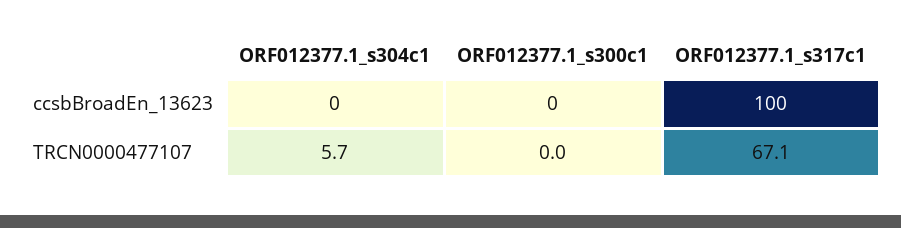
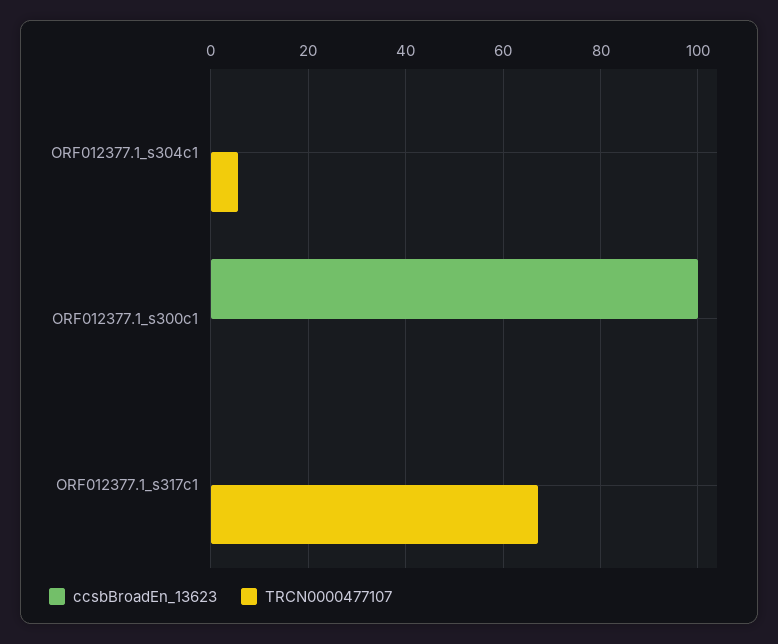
ccsbBroadEn_13623, ORF012377.1_s300c1: 0 -> 100
ccsbBroadEn_13623, ORF012377.1_s317c1: 100 -> 0

